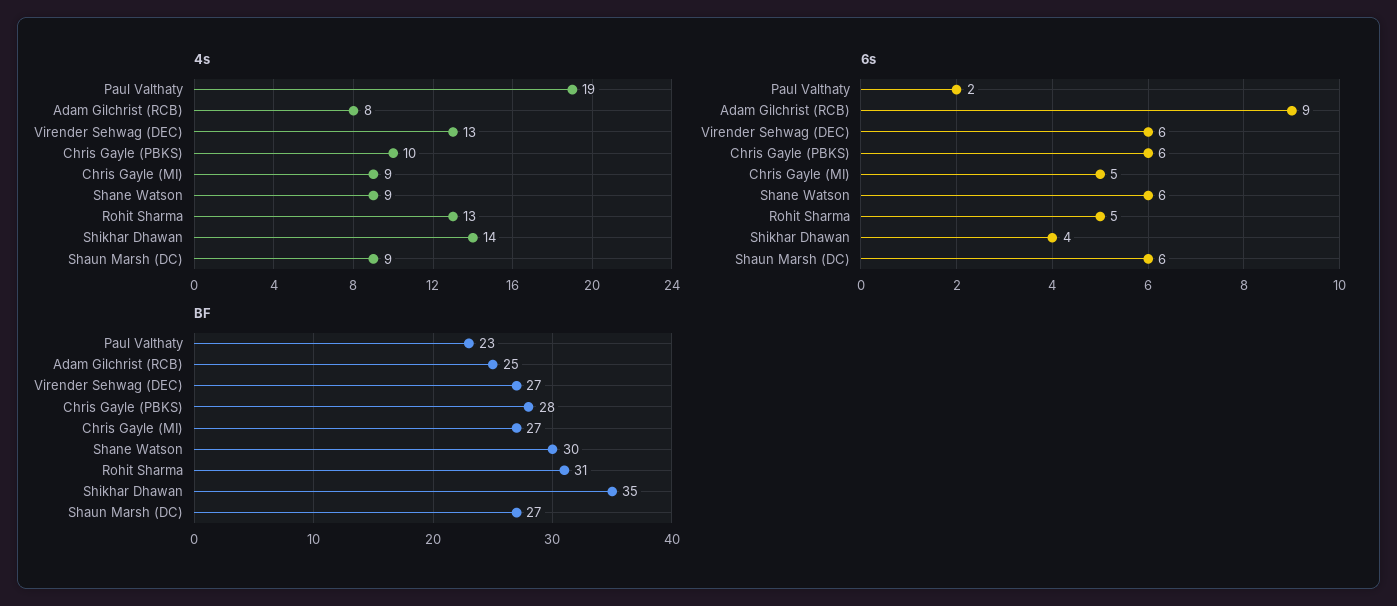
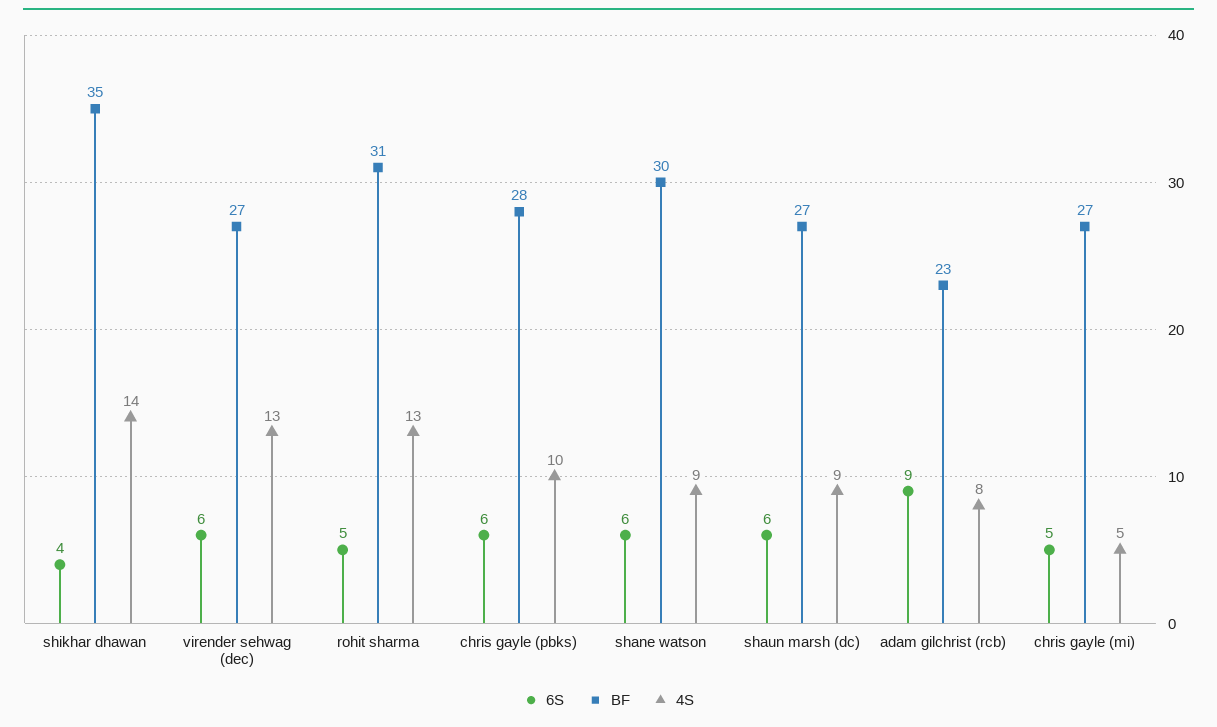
4s, Paul Valthaty: 19 -> none
4s, Chris Gayle (MI): 9 -> 5
6s, Paul Valthaty: 2 -> none
BF, Paul Valthaty: 23 -> none
BF, Adam Gilchrist (RCB): 25 -> 23

